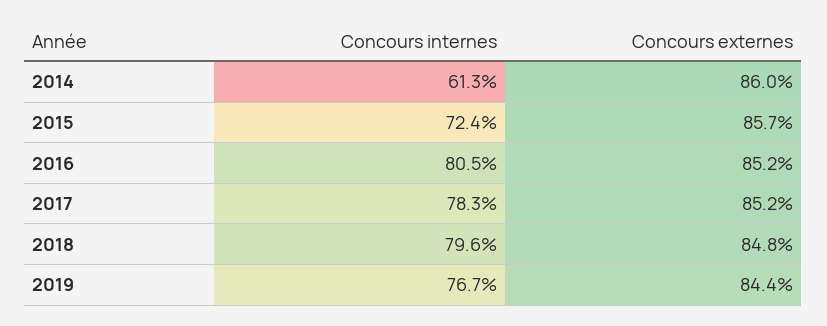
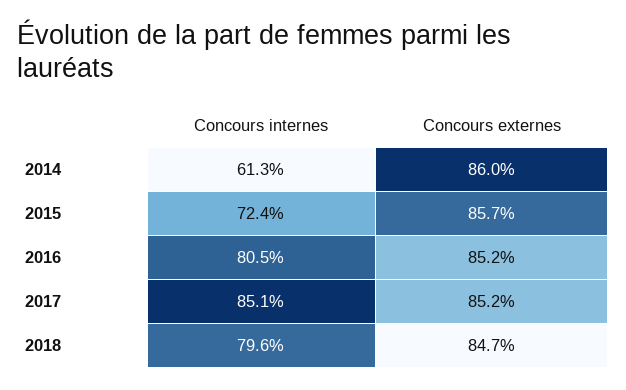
Concours internes, 2017: 78.3 -> 85.1
Concours externes, 2018: 84.8 -> 84.7
Concours internes, 2019: 76.7 -> none
Concours externes, 2019: 84.4 -> none

